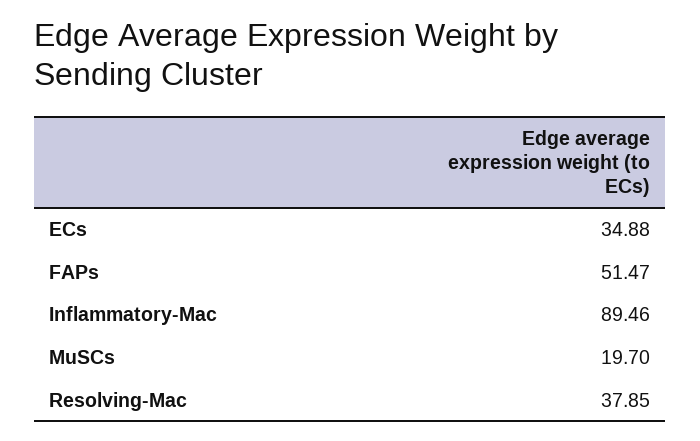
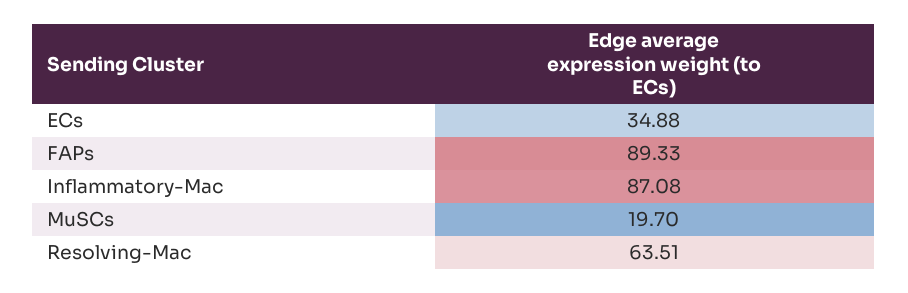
FAPs: 51.47 -> 89.33
Inflammatory-Mac: 89.46 -> 87.08
Resolving-Mac: 37.85 -> 63.51

